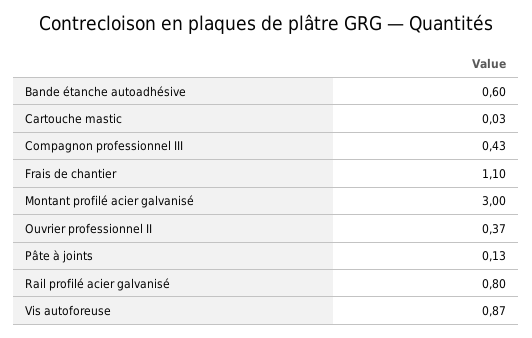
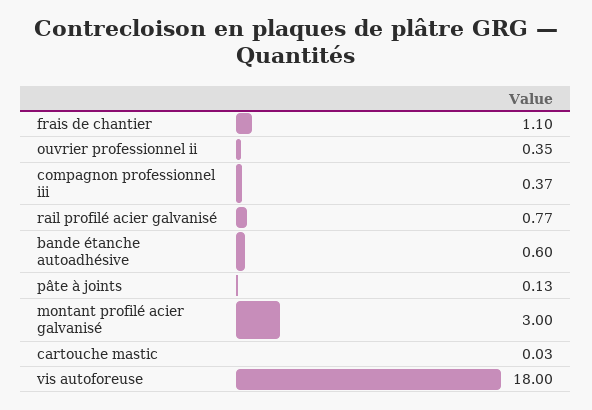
Compagnon professionnel III: 0.43 -> 0.37
Ouvrier professionnel II: 0.37 -> 0.35
Rail profilé acier galvanisé: 0.8 -> 0.77
Vis autoforeuse: 0.87 -> 18

